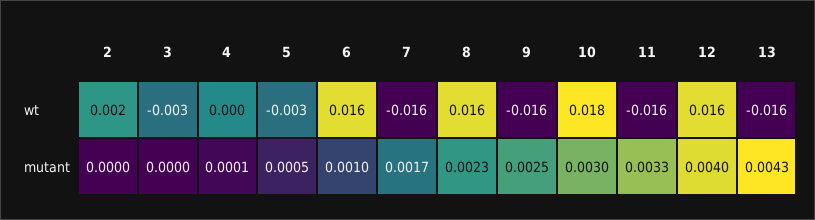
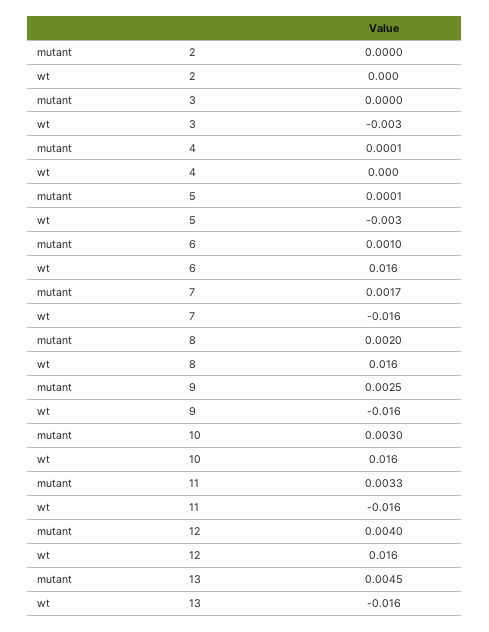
2, wt: 0.002 -> 0
10, wt: 0.018 -> 0.016
5, mutant: 0.0005 -> 0.0001
8, mutant: 0.0023 -> 0.002
13, mutant: 0.0043 -> 0.0045

